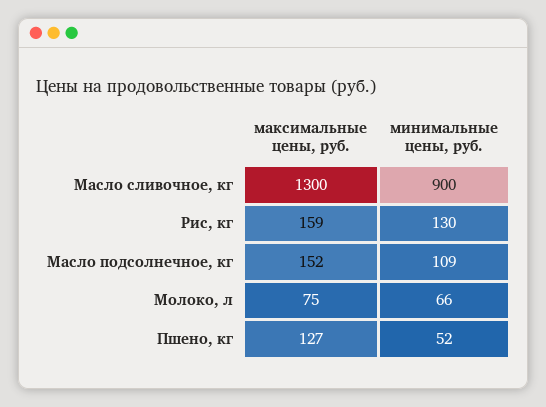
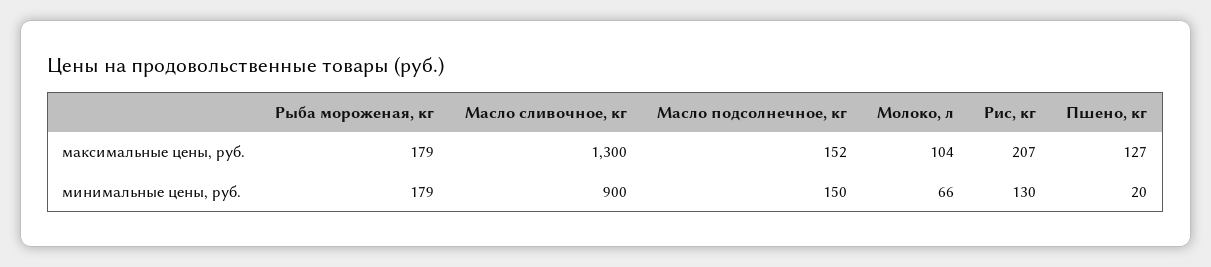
максимальные цены, руб., Рис, кг: 159 -> 207
минимальные цены, руб., Масло подсолнечное, кг: 109 -> 150
максимальные цены, руб., Молоко, л: 75 -> 104
минимальные цены, руб., Пшено, кг: 52 -> 20
максимальные цены, руб., Рыба мороженая, кг: none -> 179
минимальные цены, руб., Рыба мороженая, кг: none -> 179

